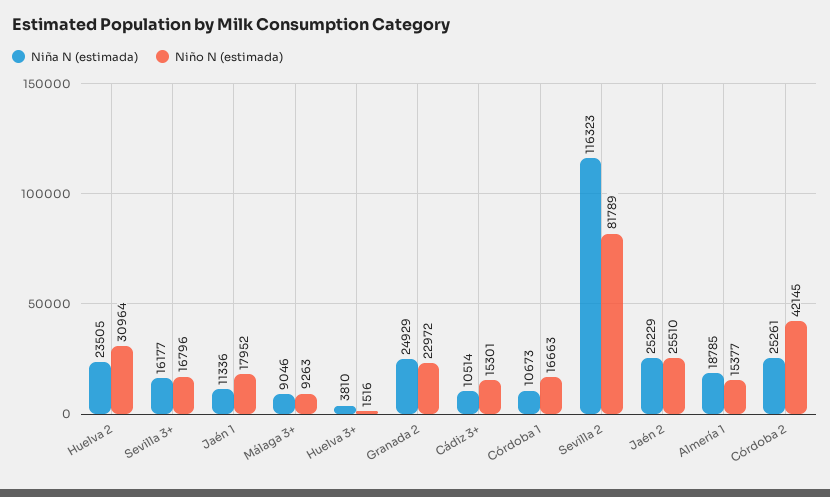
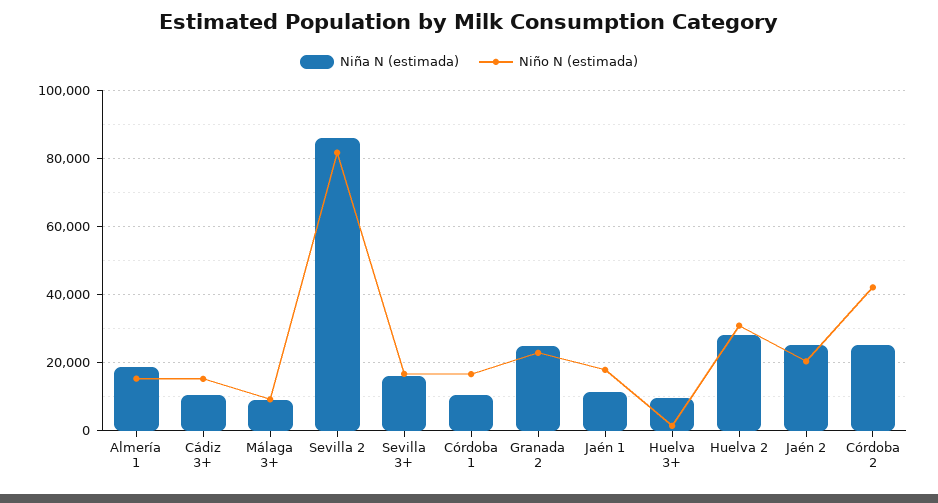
Niña N (estimada), Huelva 2: 23505 -> 28000
Niña N (estimada), Huelva 3+: 3810 -> 10000
Niña N (estimada), Sevilla 2: 116323 -> 86000
Niño N (estimada), Jaén 2: 25510 -> 20000

